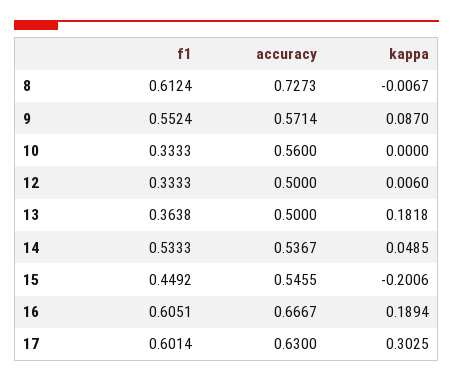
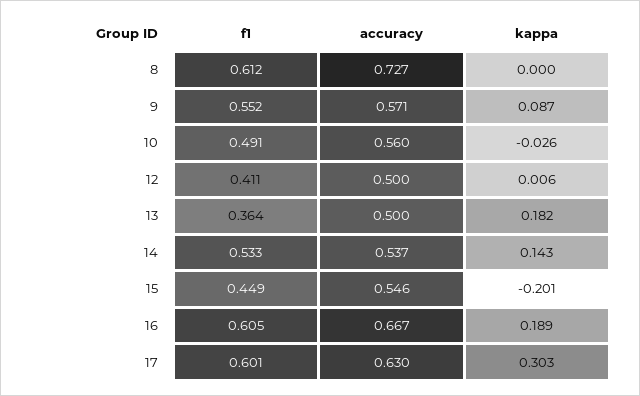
kappa, 8: -0.0067 -> 0
f1, 10: 0.3333 -> 0.491
kappa, 10: 0 -> -0.026
f1, 12: 0.3333 -> 0.411
kappa, 14: 0.0485 -> 0.143

